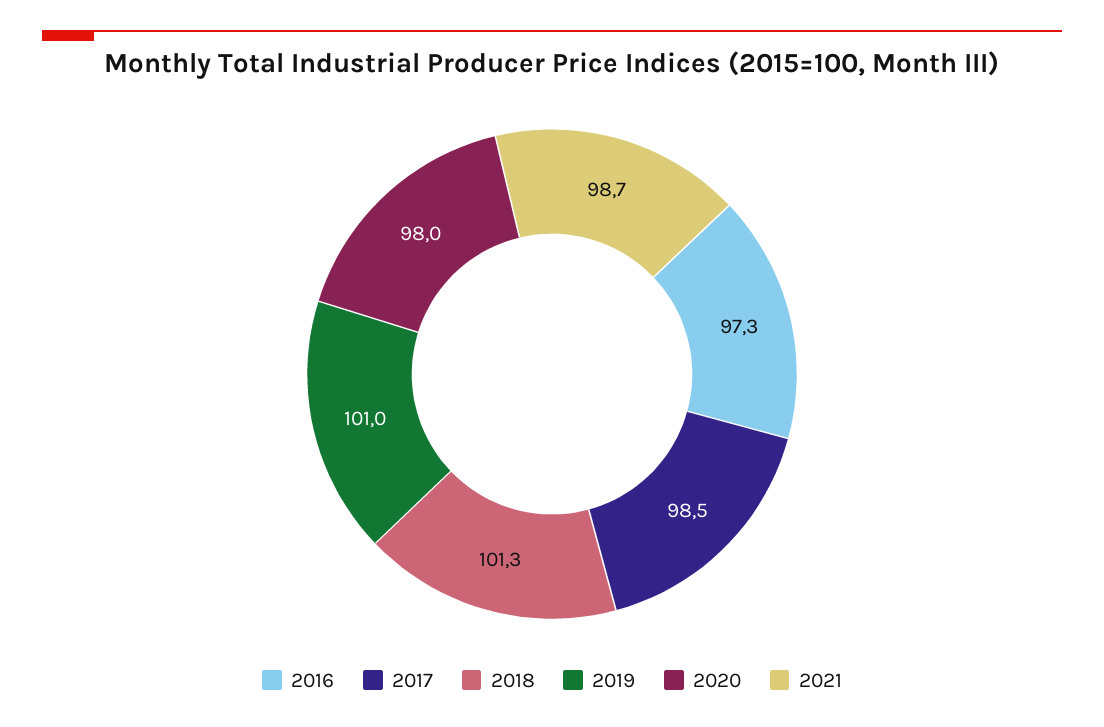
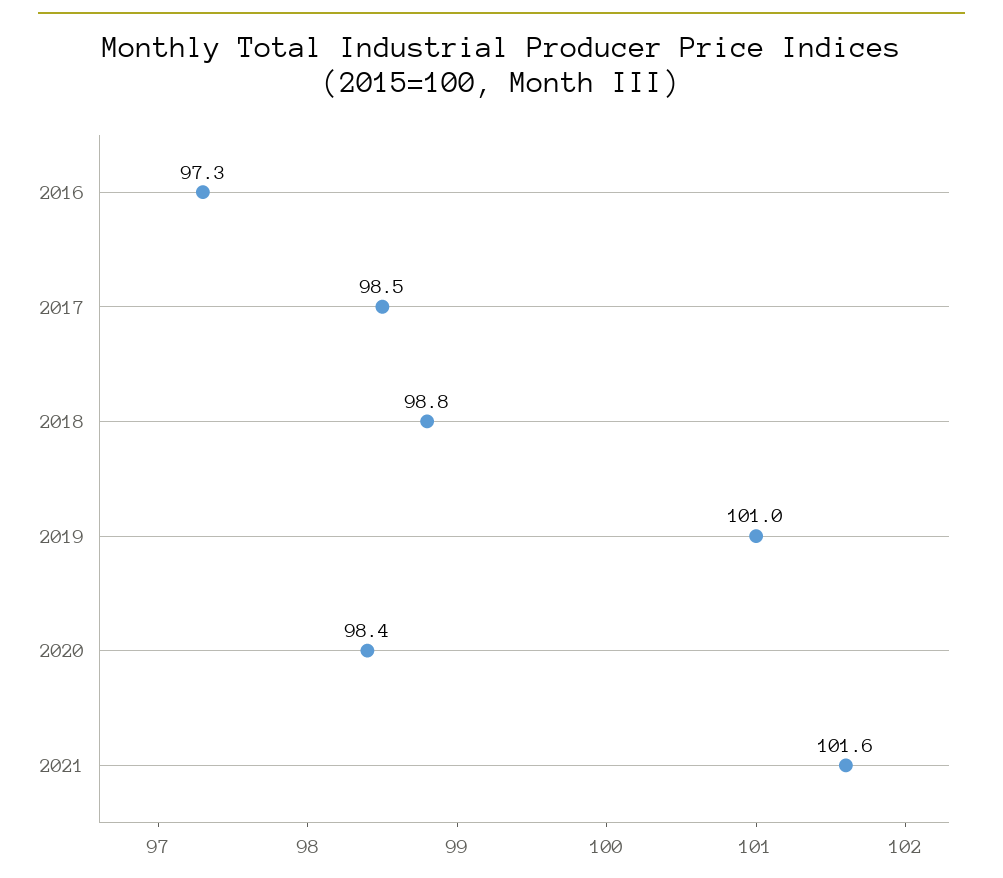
2018: 101.3 -> 98.8
2020: 98 -> 98.4
2021: 98.7 -> 101.6

